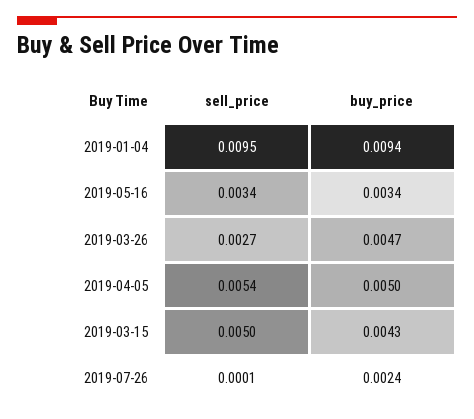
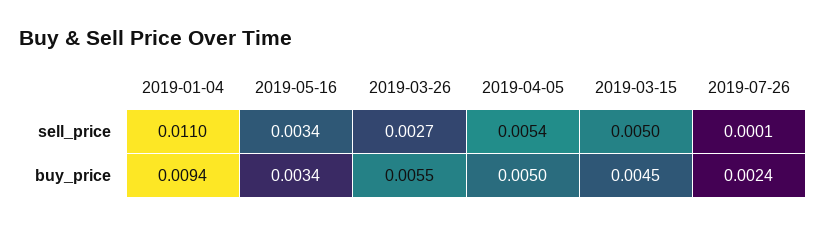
sell_price, 2019-01-04: 0.0095 -> 0.011
buy_price, 2019-03-26: 0.0047 -> 0.0055
buy_price, 2019-03-15: 0.0043 -> 0.0045

